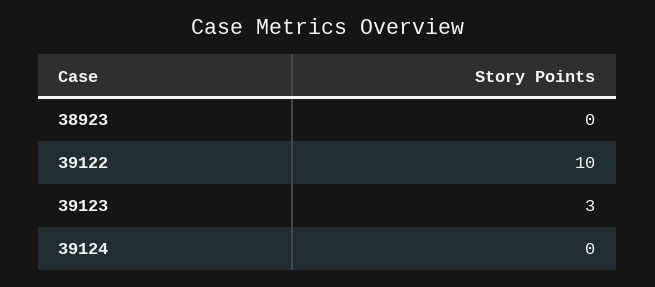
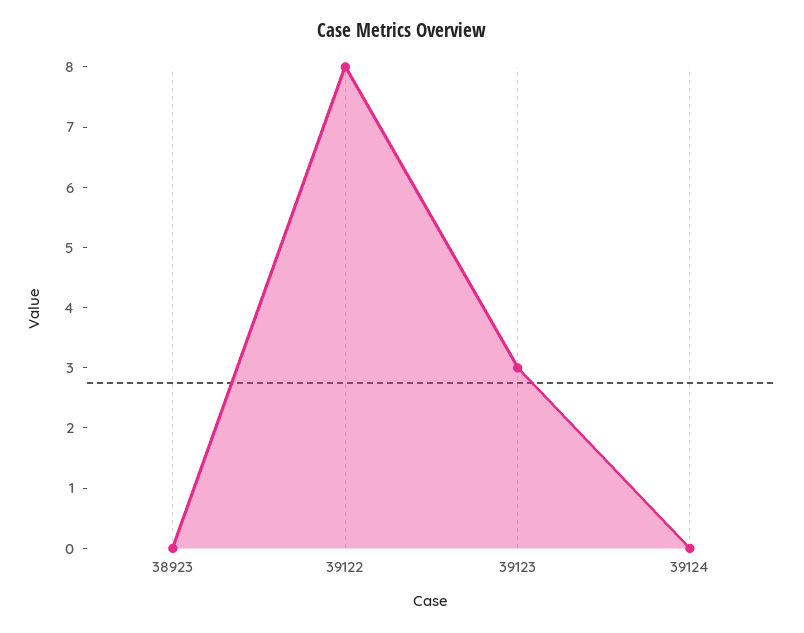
39122: 10 -> 8

